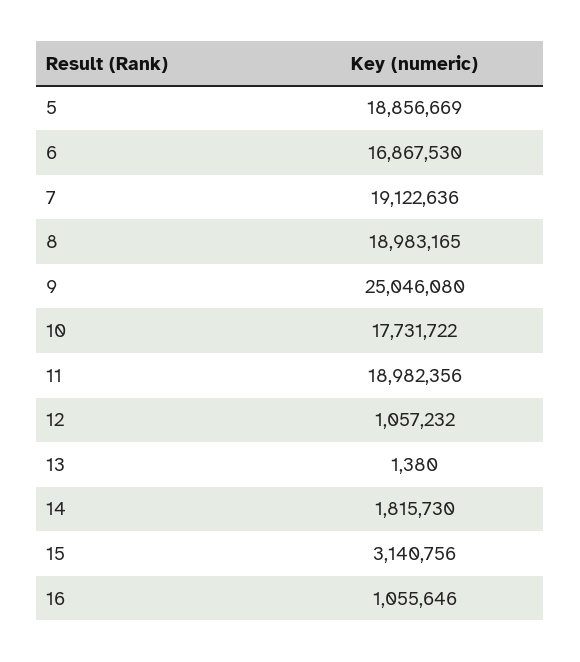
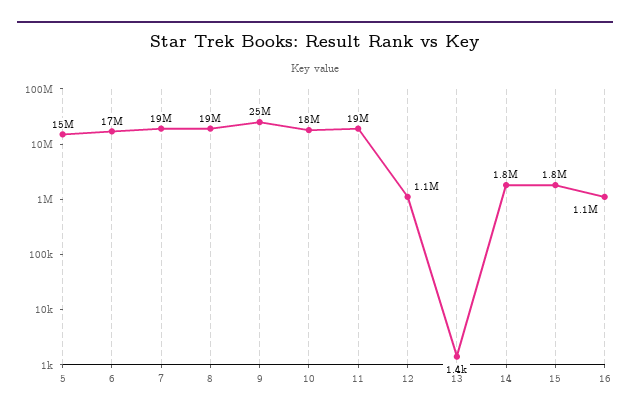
5: 18856669 -> 15000000
15: 3140756 -> 1800000

